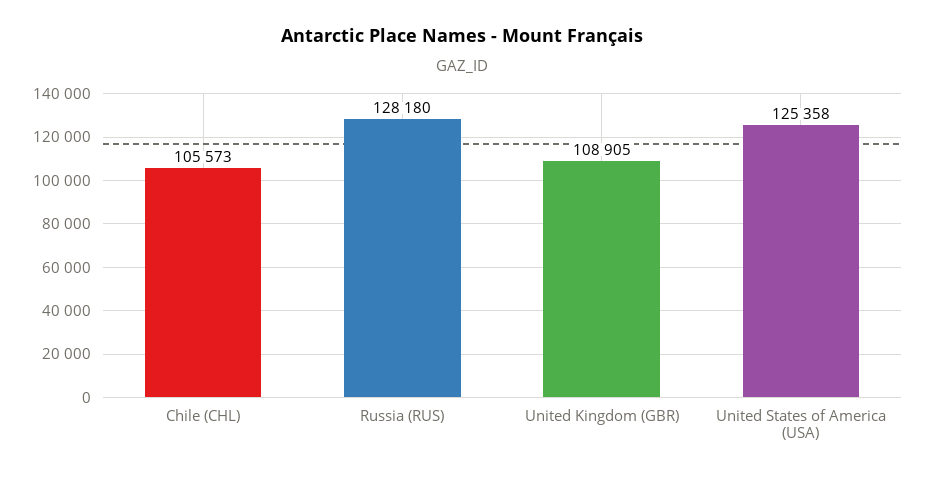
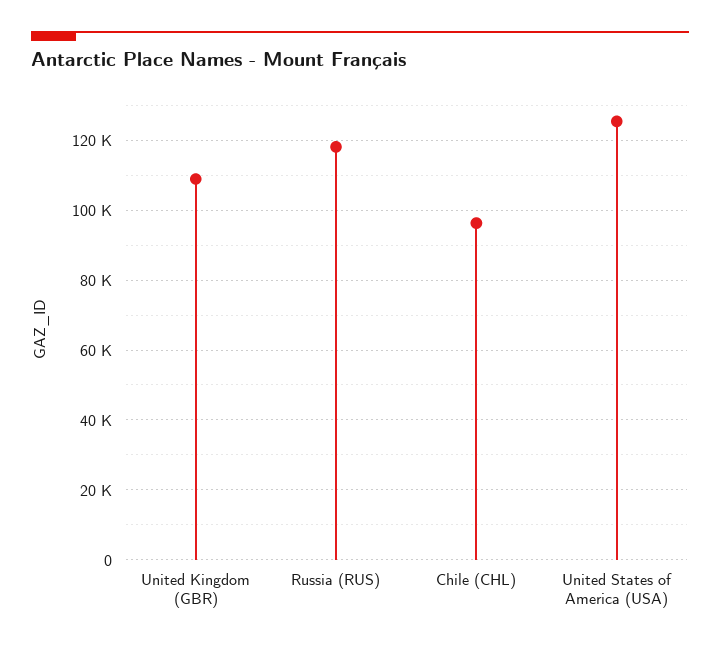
Chile (CHL): 105573 -> 96000
Russia (RUS): 128180 -> 118000

